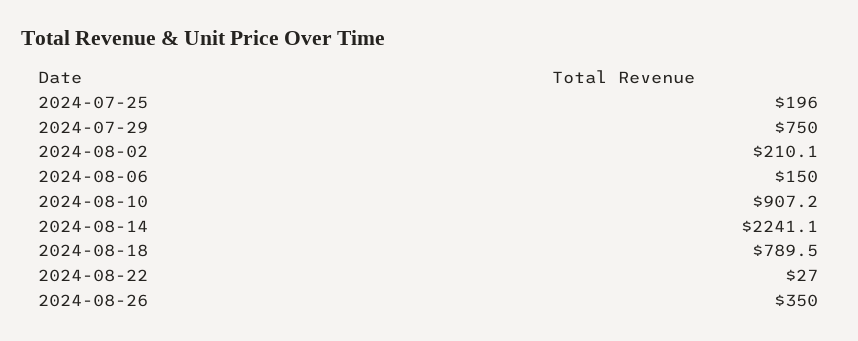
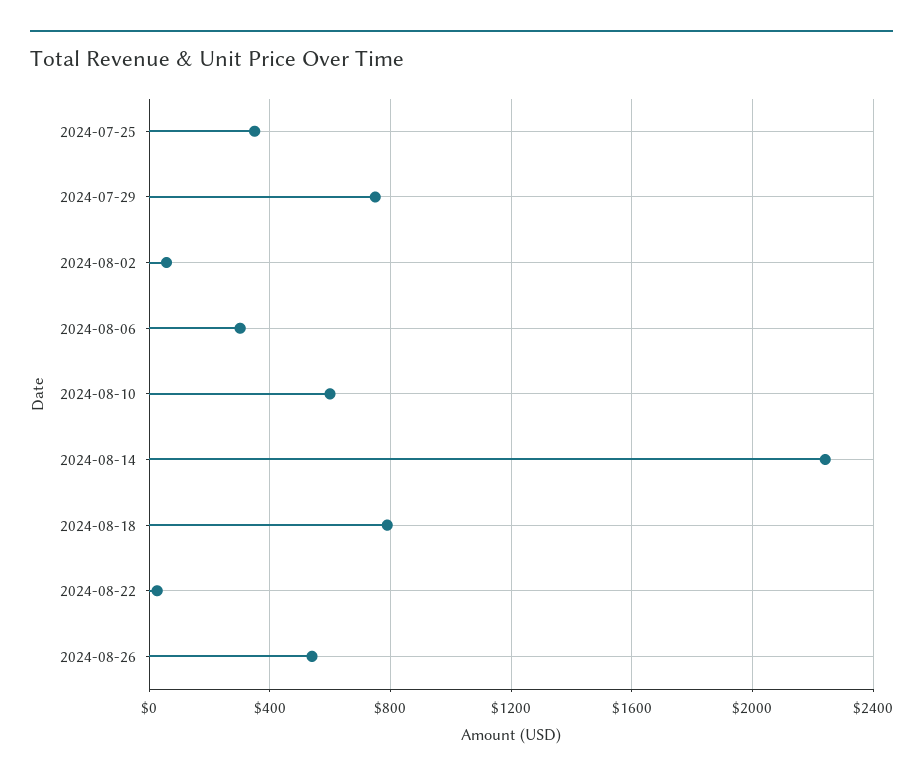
2024-07-25: 196 -> 350
2024-08-02: 210.1 -> 50
2024-08-06: 150 -> 300
2024-08-10: 907.2 -> 600
2024-08-26: 350 -> 550

